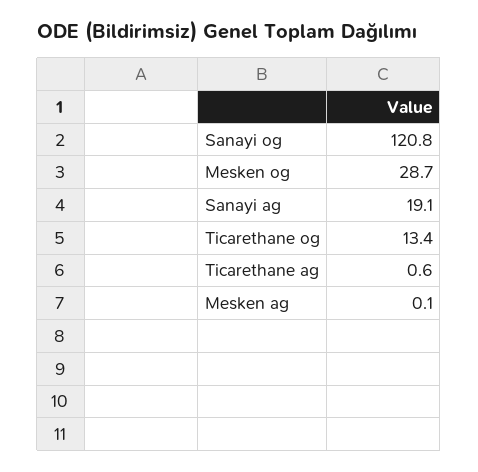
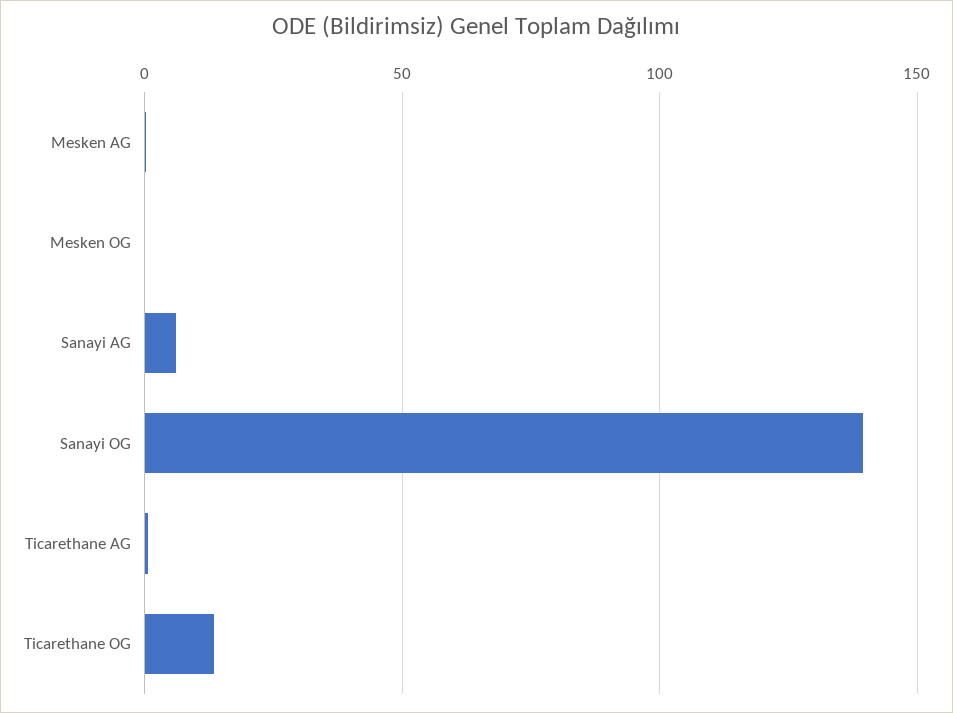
Sanayi og: 120.8 -> 140
Mesken og: 28.7 -> 0
Sanayi ag: 19.1 -> 5

